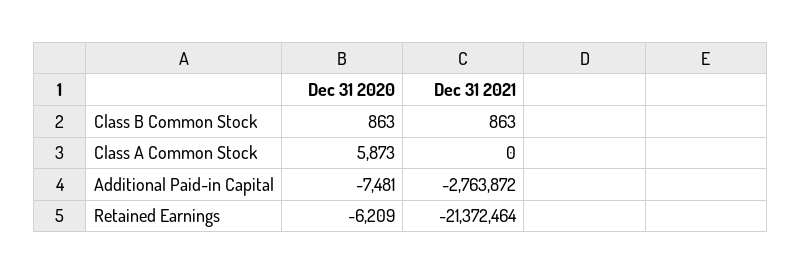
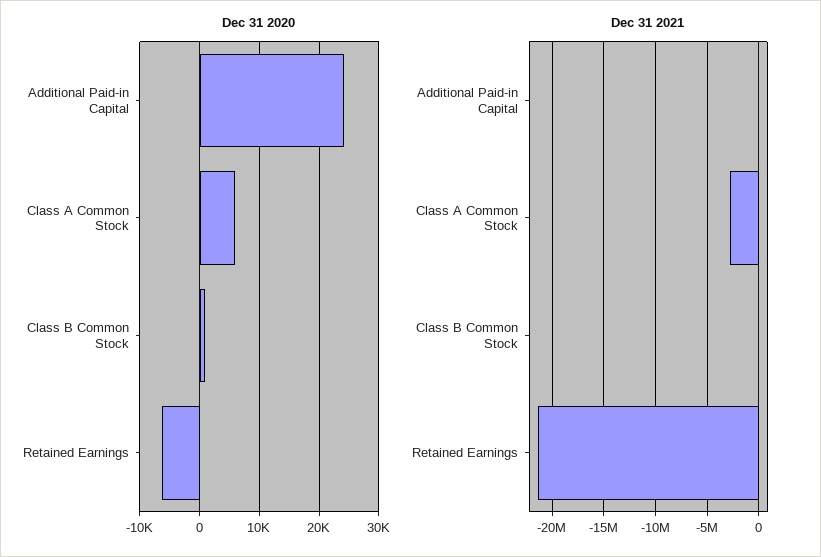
Dec 31 2021, Class A Common Stock: 0 -> -3000000
Dec 31 2020, Additional Paid-in Capital: -7481 -> 24000
Dec 31 2021, Additional Paid-in Capital: -2763872 -> 0

